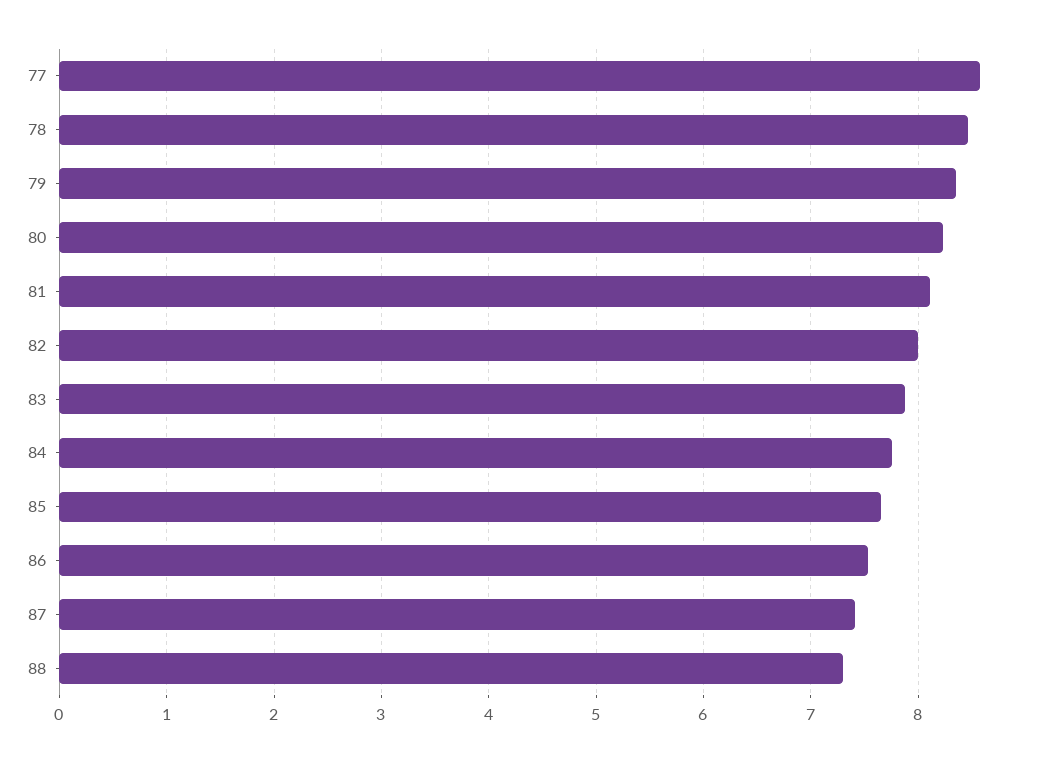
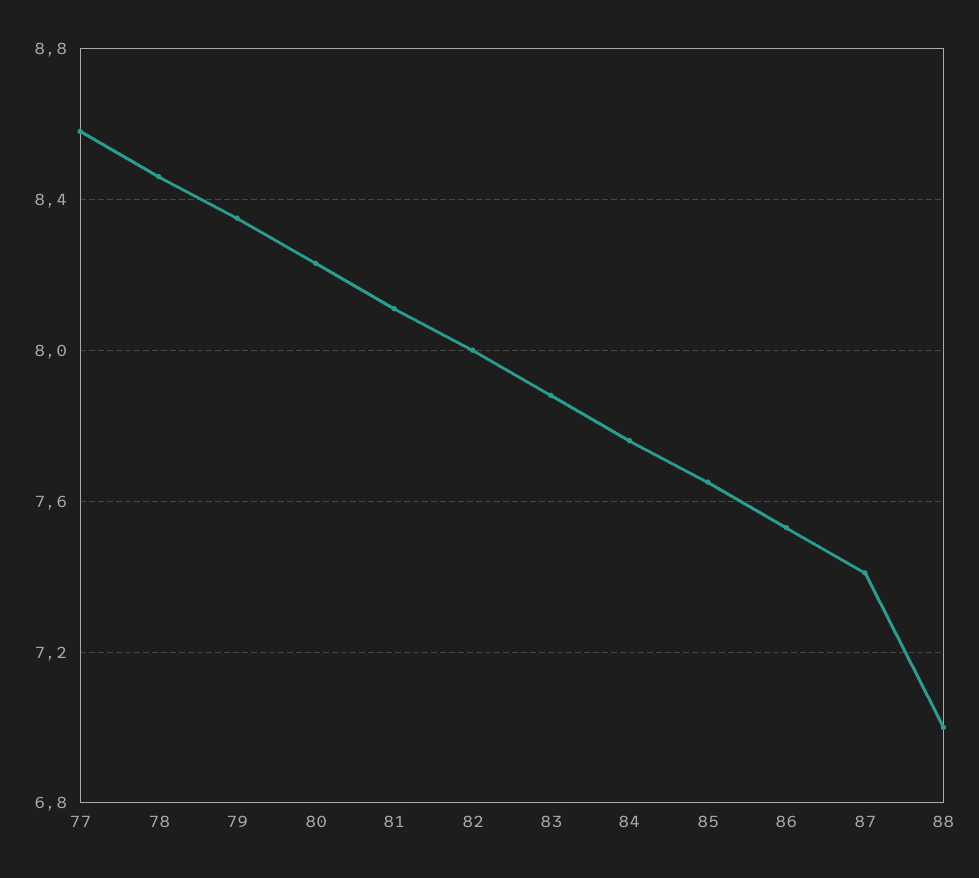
88: 7.3 -> 7

